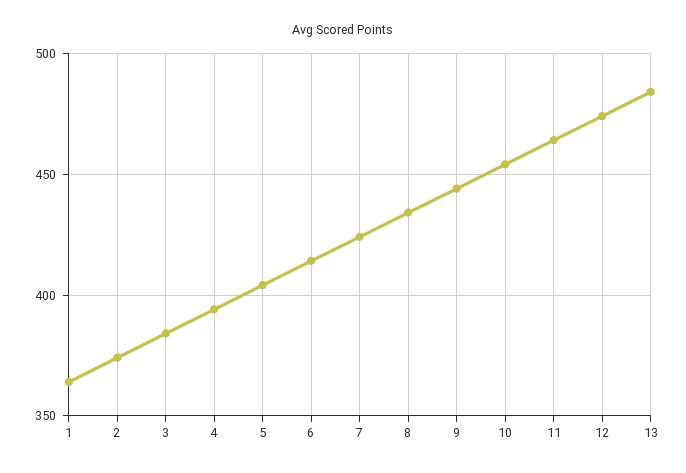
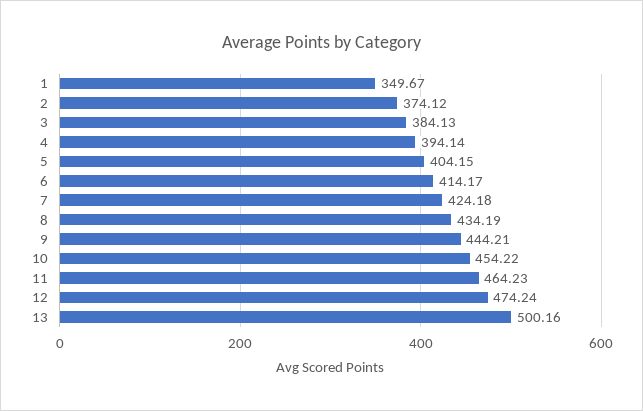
1: 365 -> 349.67
13: 485 -> 500.16

